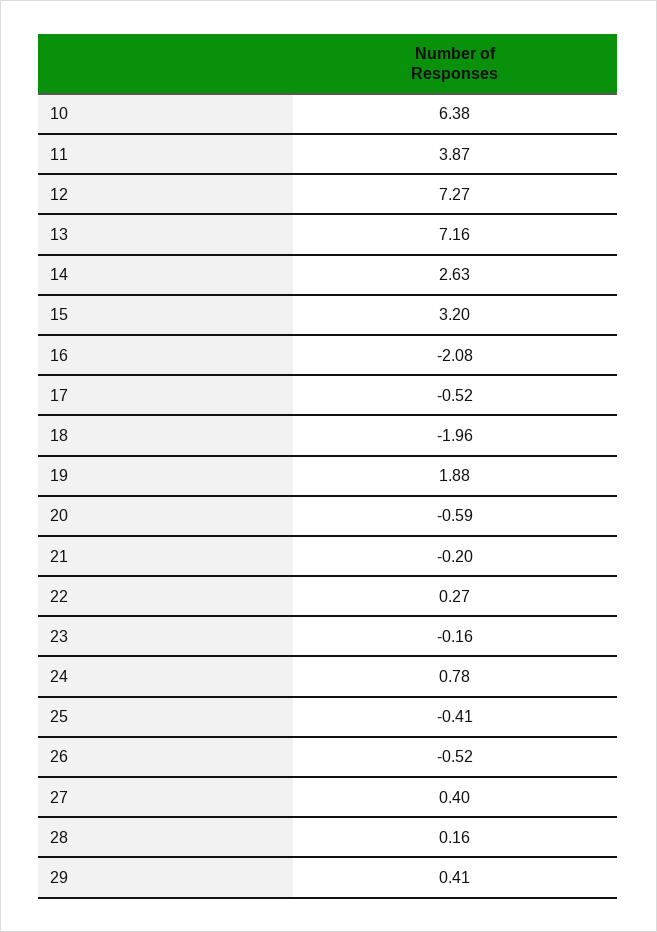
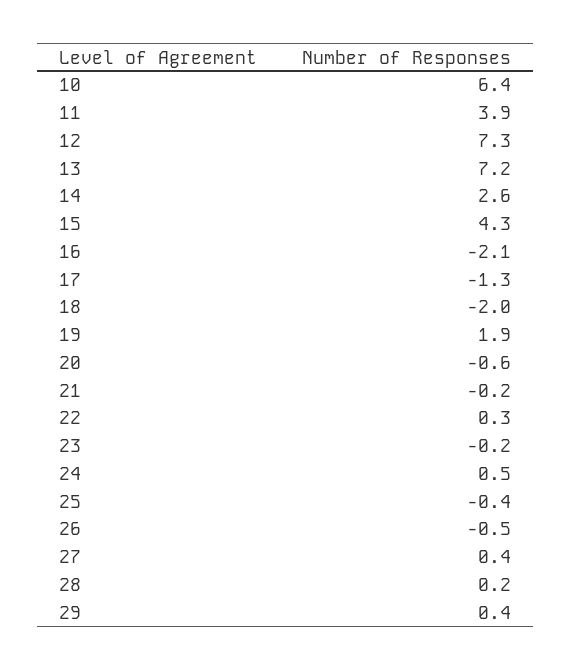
15: 3.2 -> 4.3
17: -0.52 -> -1.3
24: 0.78 -> 0.5

